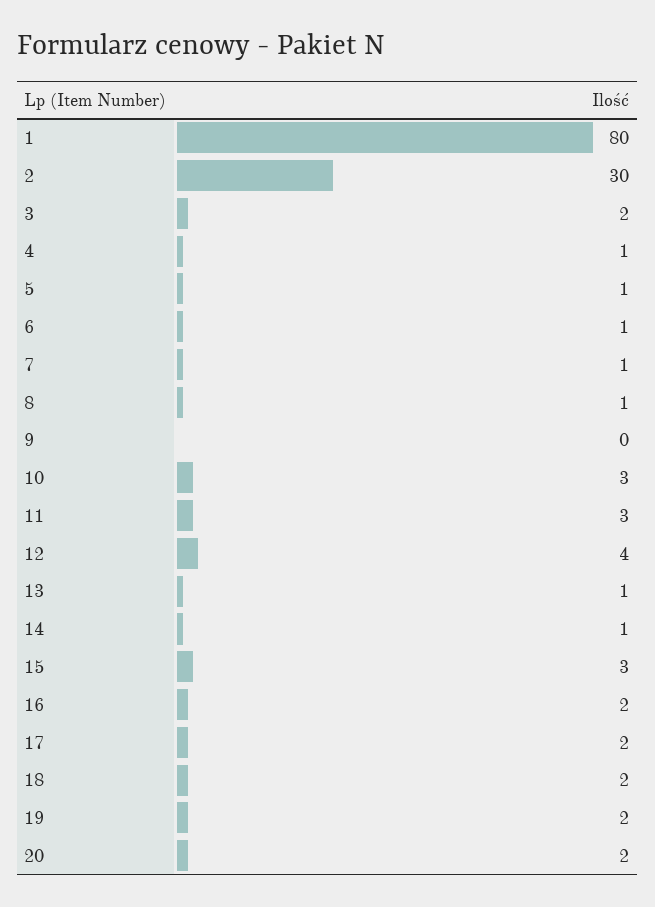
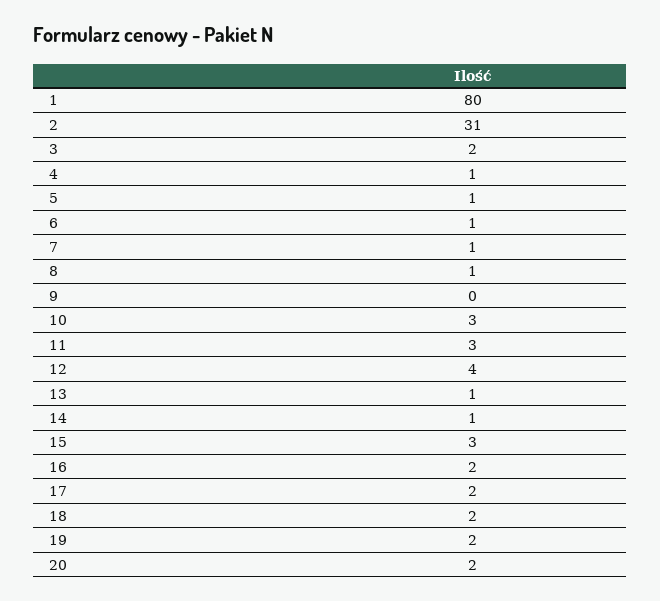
2: 30 -> 31

